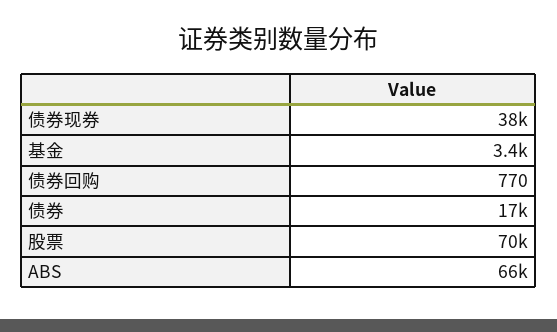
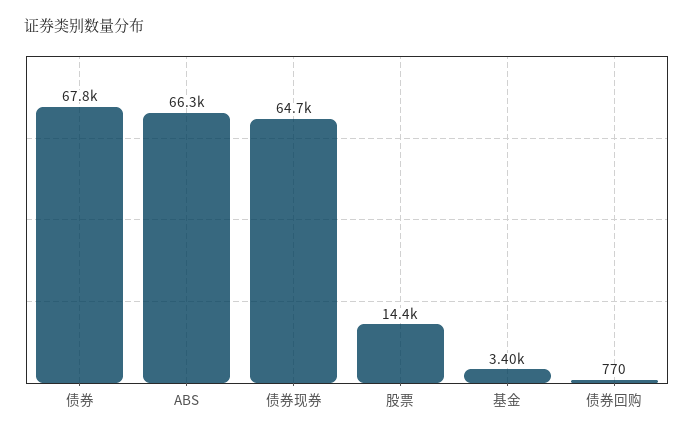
债券现券: 38000 -> 64700
债券: 17000 -> 67800
股票: 70000 -> 14400

